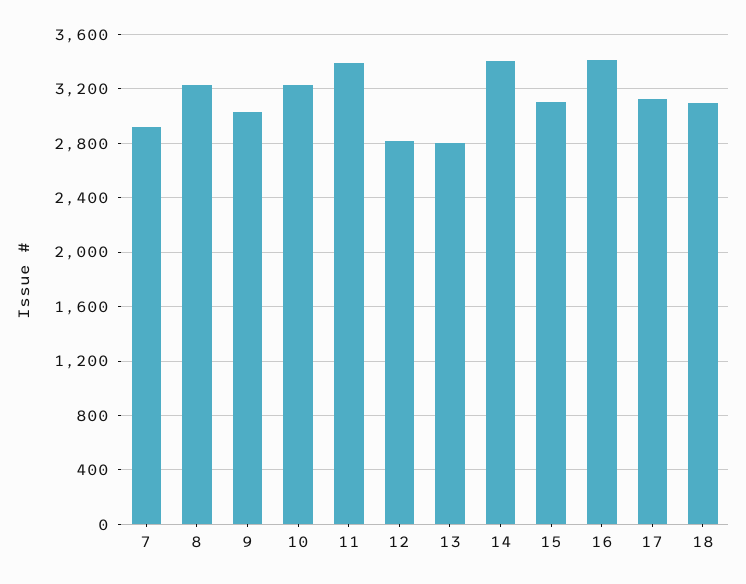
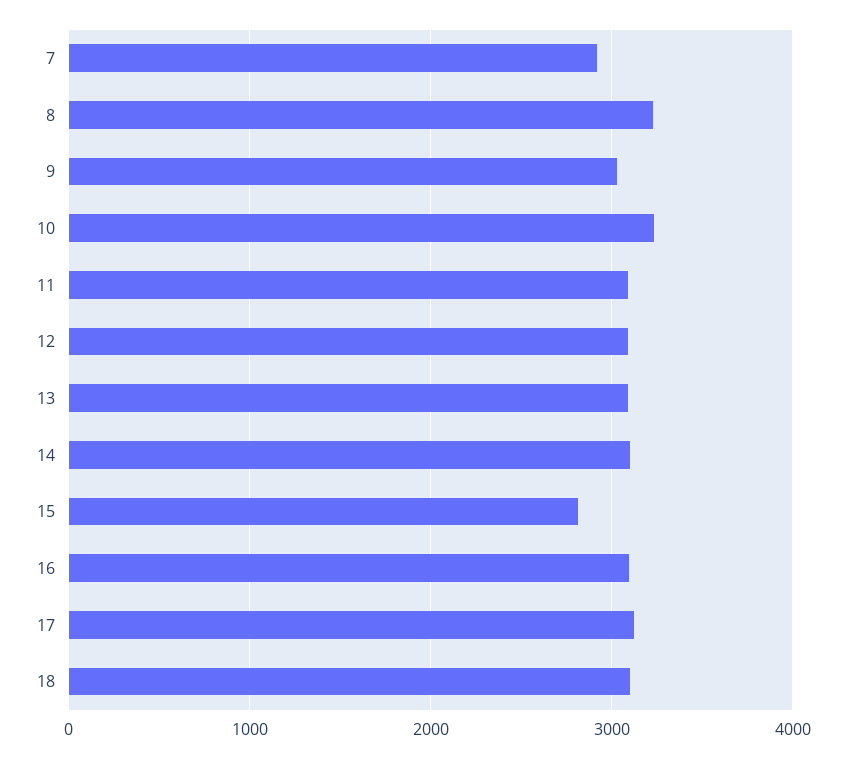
11: 3400 -> 3100
12: 2800 -> 3100
13: 2800 -> 3100
14: 3400 -> 3100
15: 3100 -> 2800
16: 3400 -> 3100

